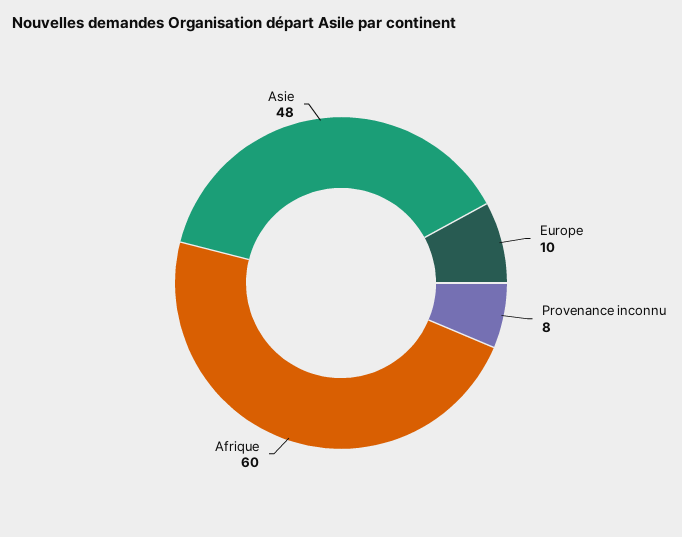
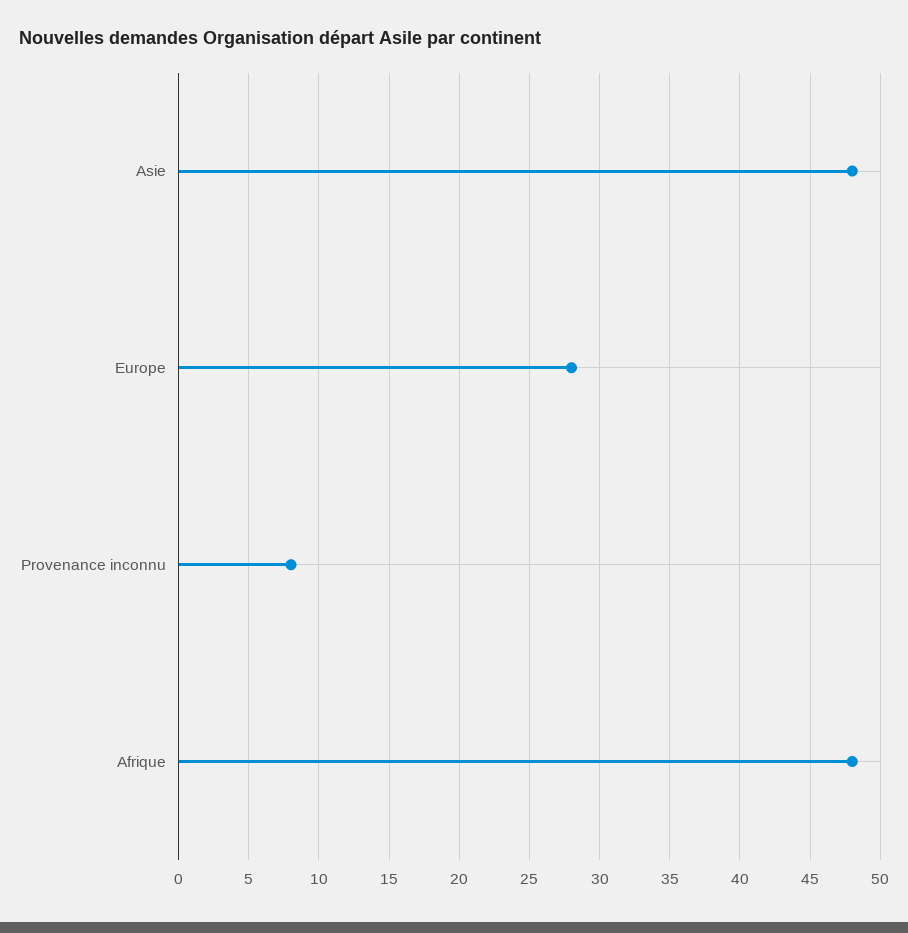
Europe: 10 -> 28
Afrique: 60 -> 48

